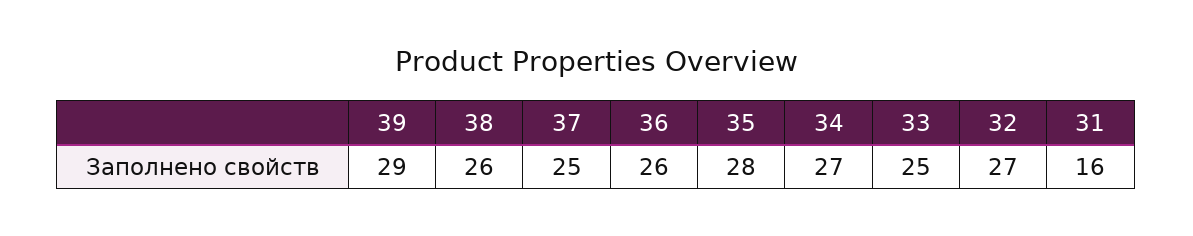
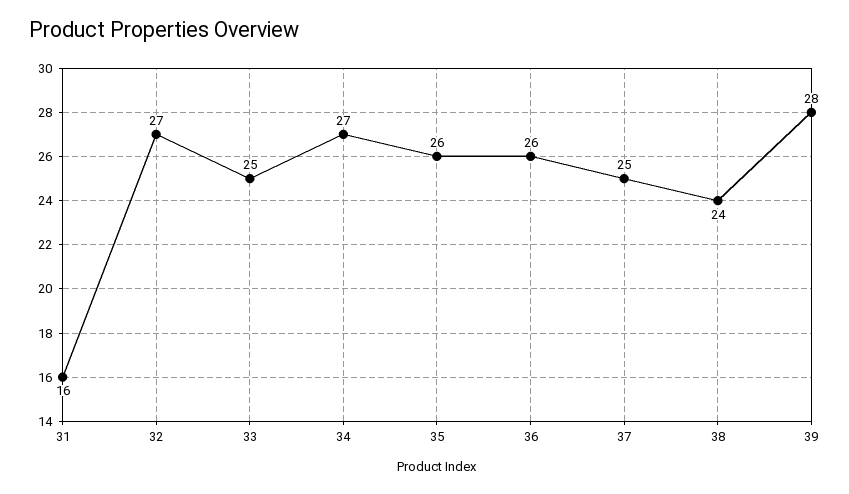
39: 29 -> 28
38: 26 -> 24
35: 28 -> 26

